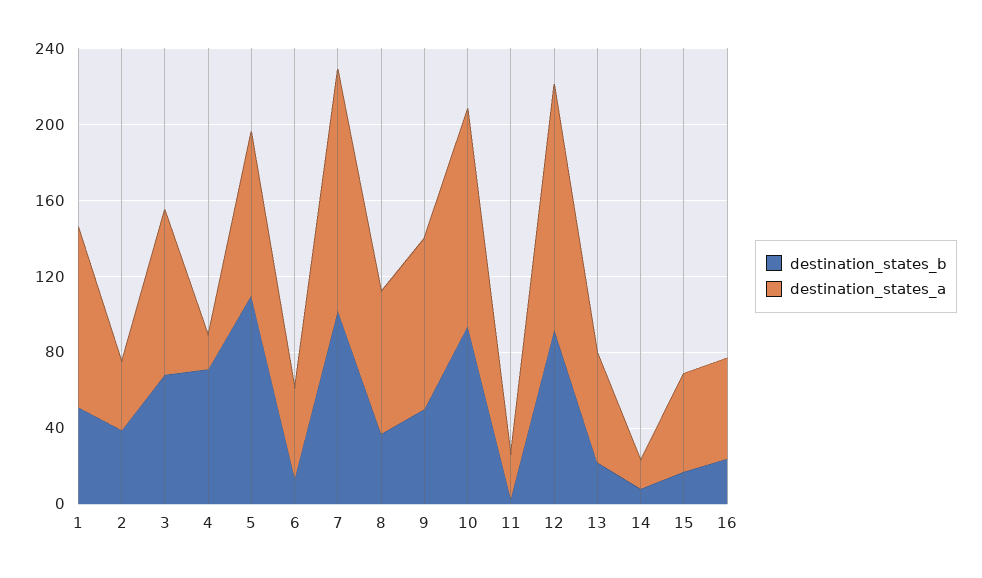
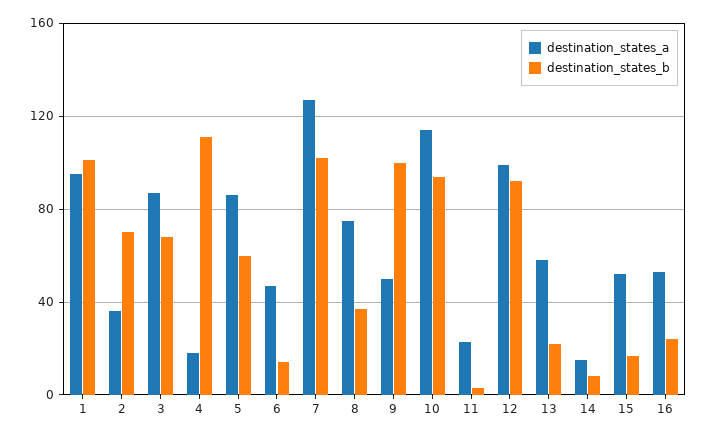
destination_states_b, 1: 50 -> 100
destination_states_b, 2: 40 -> 70
destination_states_b, 4: 70 -> 110
destination_states_b, 5: 110 -> 60
destination_states_b, 9: 50 -> 100
destination_states_a, 9: 90 -> 50
destination_states_a, 12: 130 -> 100

